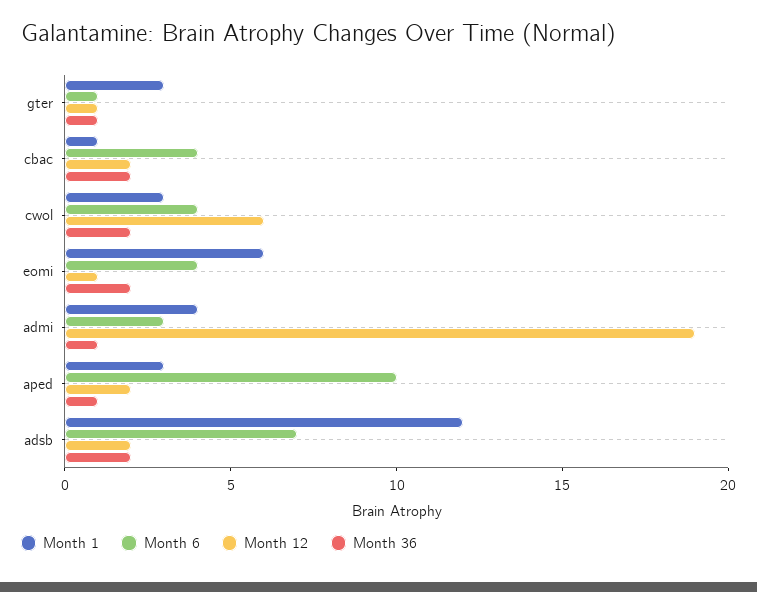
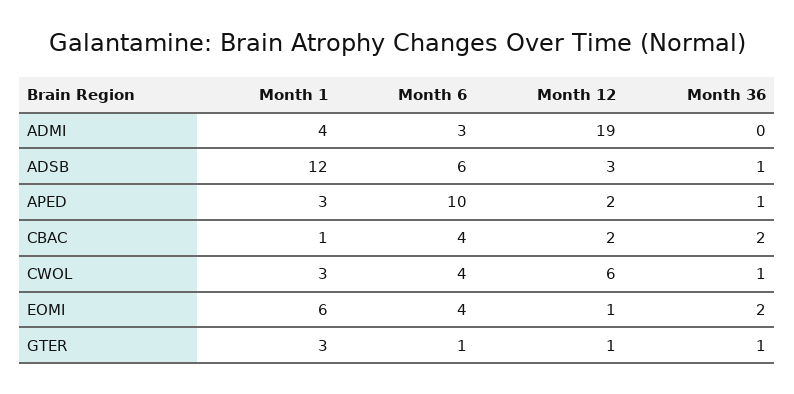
Month 36, cwol: 2 -> 1
Month 36, admi: 1 -> 0
Month 6, adsb: 7 -> 6
Month 12, adsb: 2 -> 3
Month 36, adsb: 2 -> 1

